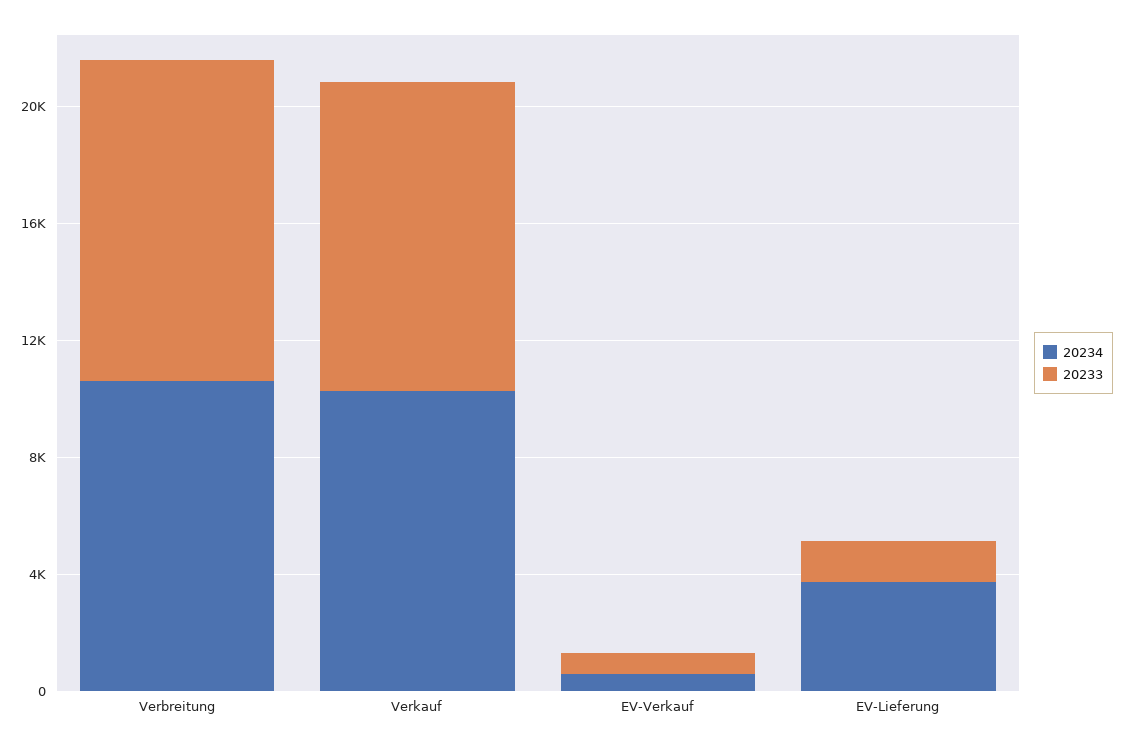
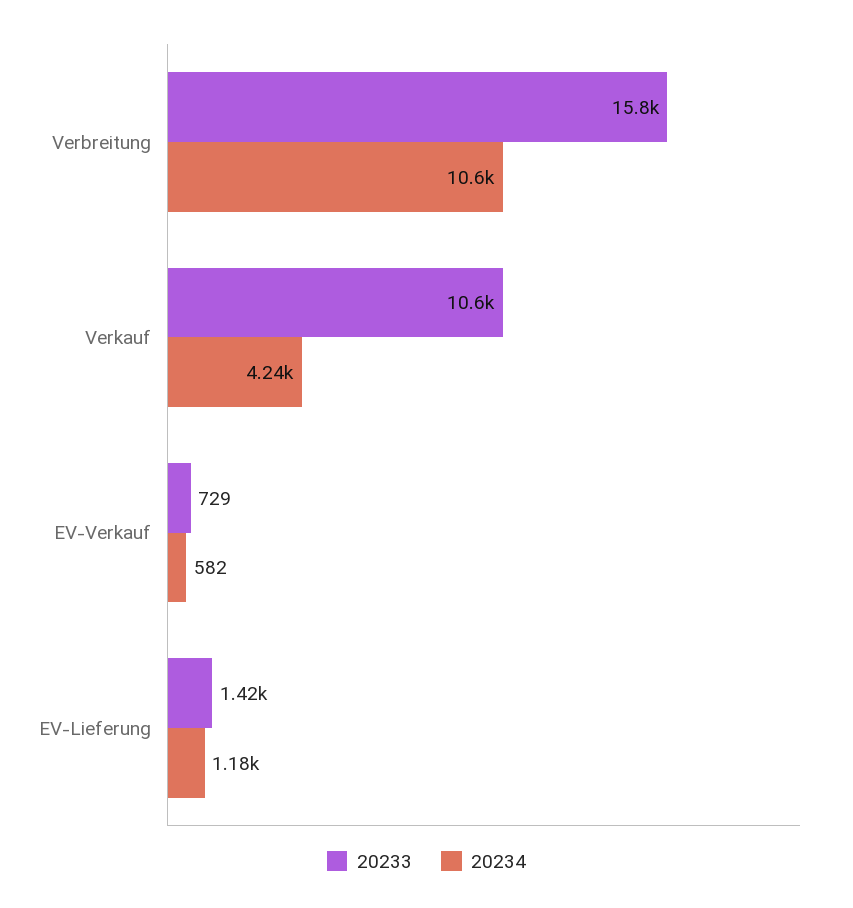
20233, Verbreitung: 11000 -> 15800
20234, Verkauf: 10000 -> 4240
20234, EV-Lieferung: 4000 -> 1180

